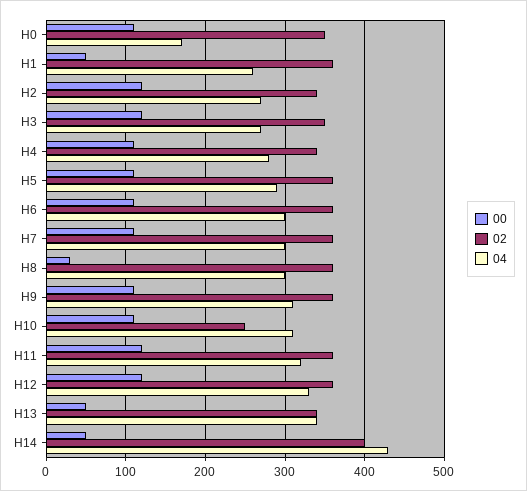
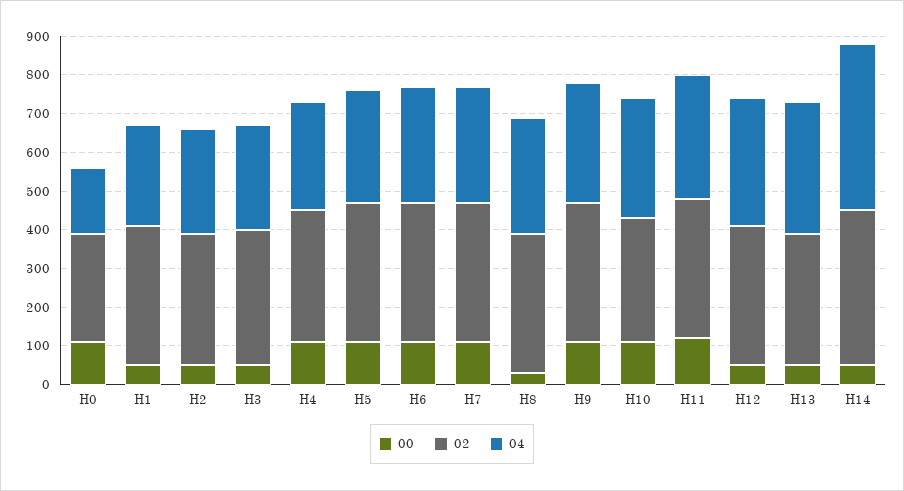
02, H0: 350 -> 275
00, H2: 120 -> 50
00, H3: 120 -> 50
02, H10: 250 -> 325
00, H12: 120 -> 50

